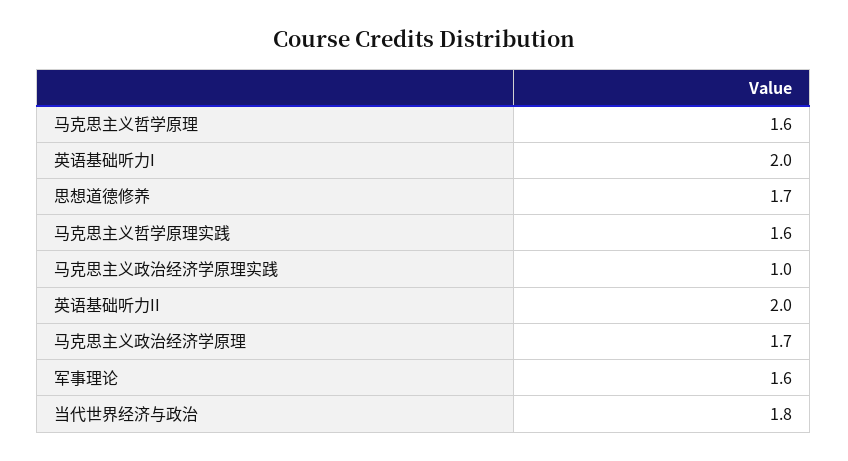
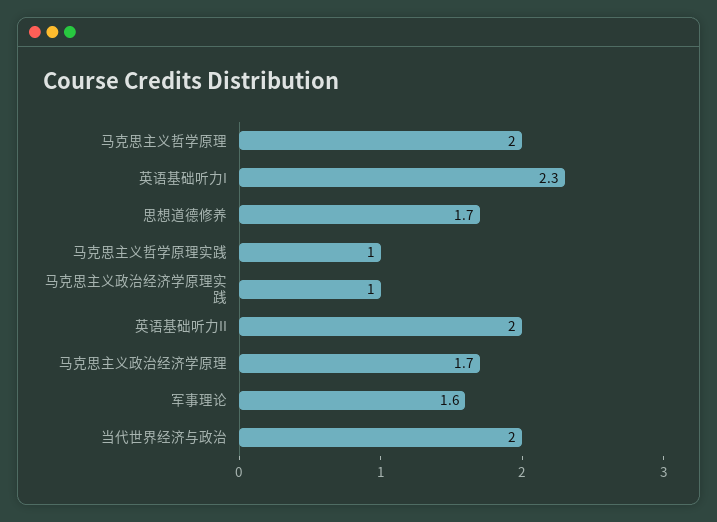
马克思主义哲学原理: 1.6 -> 2
英语基础听力I: 2 -> 2.3
马克思主义哲学原理实践: 1.6 -> 1
当代世界经济与政治: 1.8 -> 2

